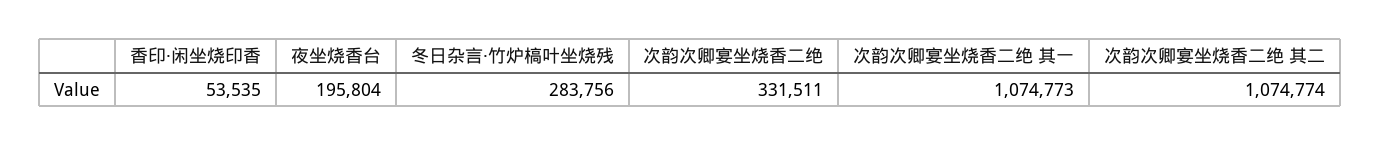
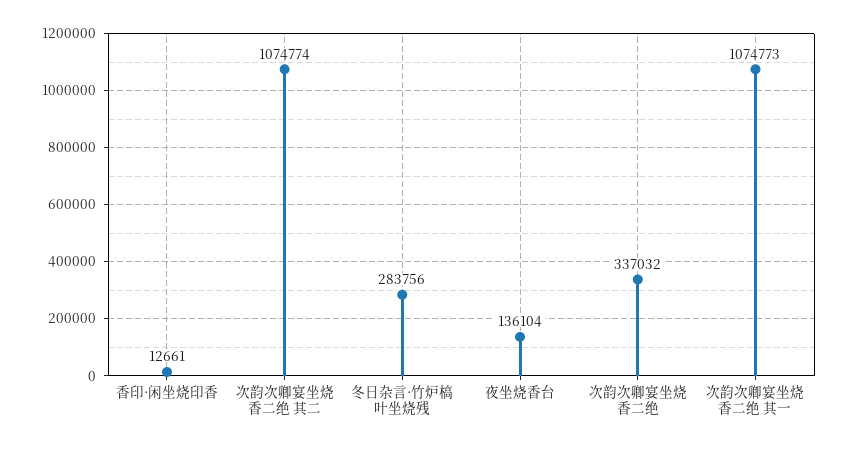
香印·闲坐烧印香: 53535 -> 12661
夜坐烧香台: 195804 -> 136104
次韵次卿宴坐烧香二绝: 331511 -> 337032

